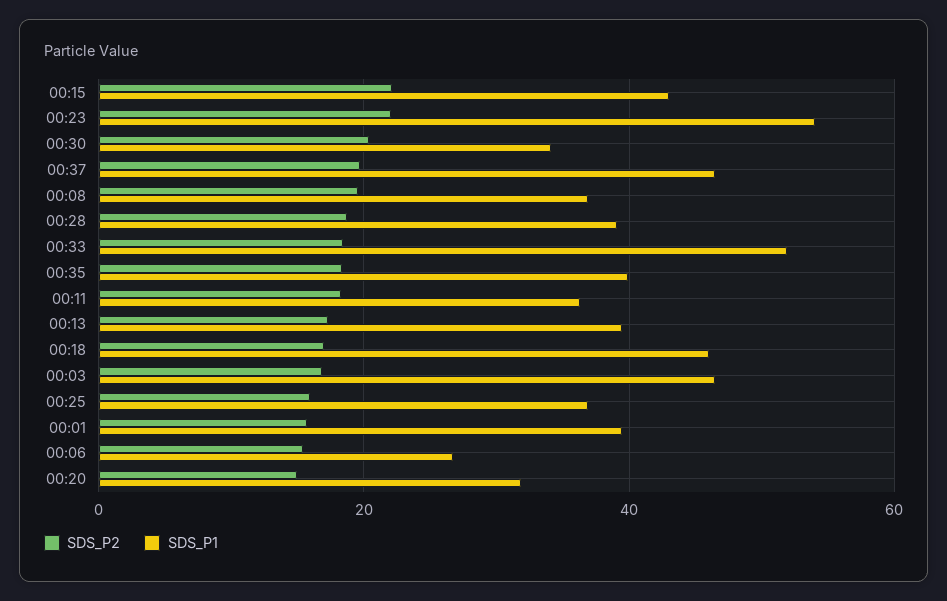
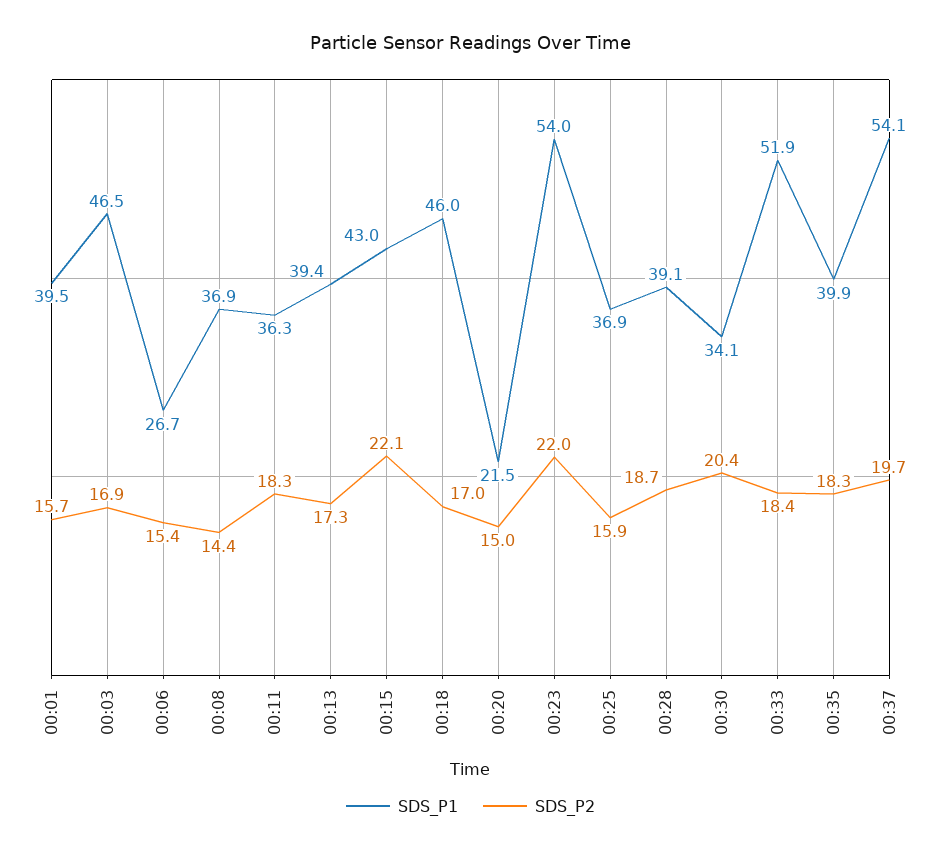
SDS_P1, 00:37: 46 -> 54.1
SDS_P2, 00:08: 20 -> 14.4
SDS_P1, 00:20: 32 -> 21.5

